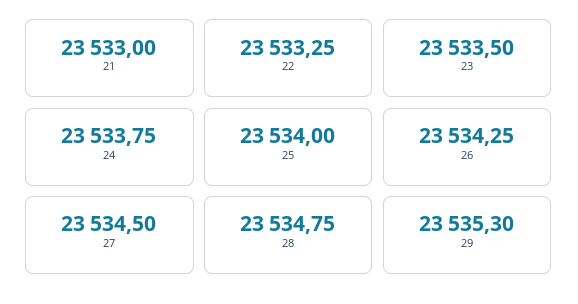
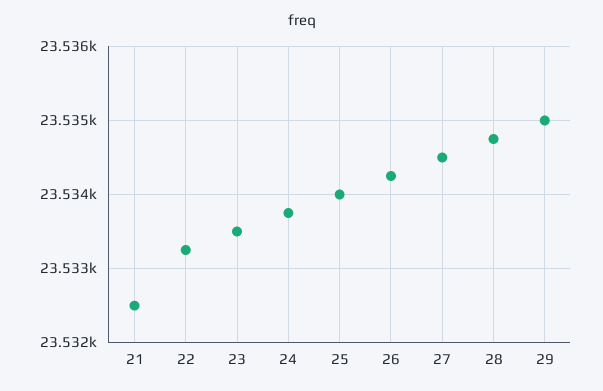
21: 23533 -> 23532.5
29: 23535.3 -> 23535

